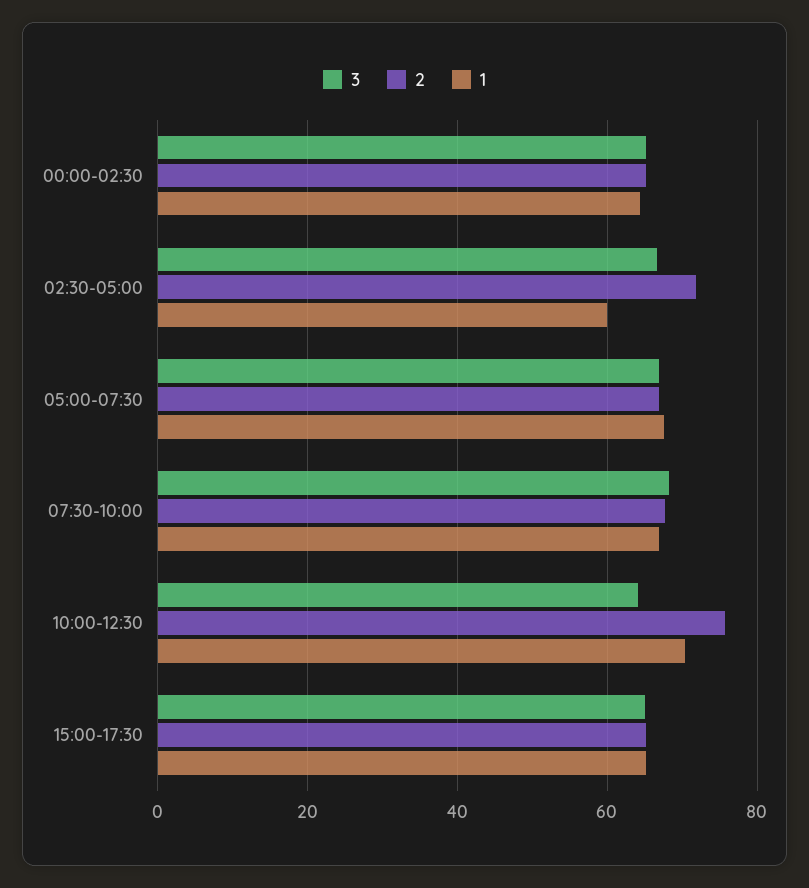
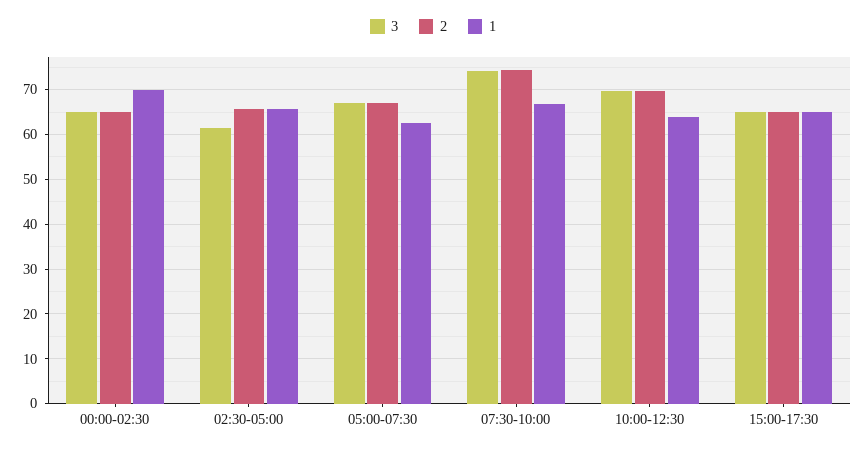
1, 00:00-02:30: 64 -> 70
3, 02:30-05:00: 66 -> 62
2, 02:30-05:00: 72 -> 66
1, 02:30-05:00: 60 -> 66
1, 05:00-07:30: 68 -> 62
3, 07:30-10:00: 68 -> 74
2, 07:30-10:00: 68 -> 74
3, 10:00-12:30: 64 -> 70
2, 10:00-12:30: 76 -> 70
1, 10:00-12:30: 70 -> 64

